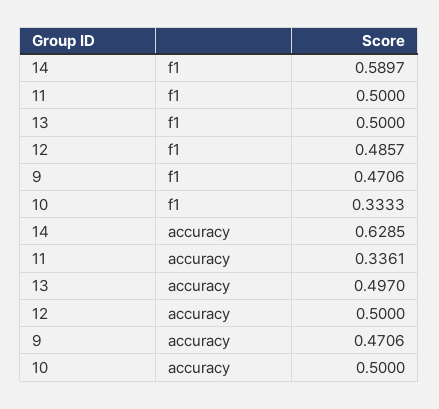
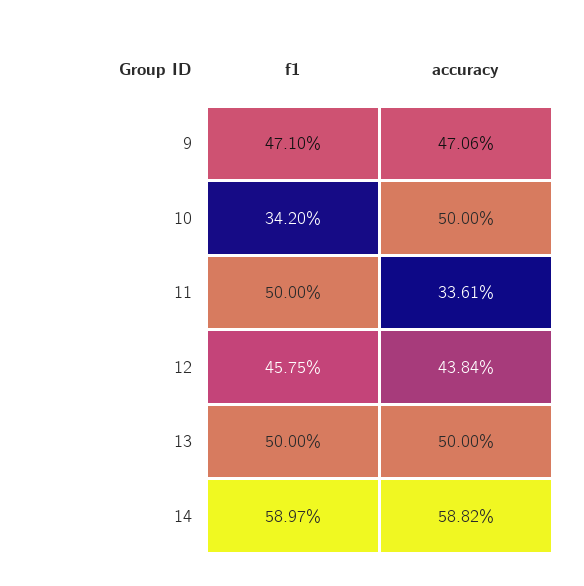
12, f1: 0.4857 -> 0.4575
9, f1: 0.4706 -> 0.471
10, f1: 0.3333 -> 0.342
14, accuracy: 0.6285 -> 0.5882
13, accuracy: 0.497 -> 0.5
12, accuracy: 0.5 -> 0.4384

